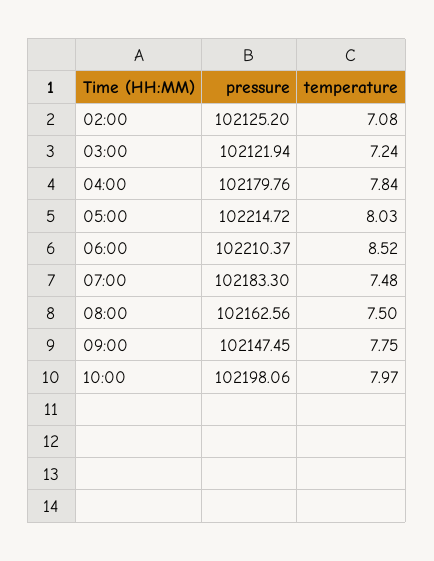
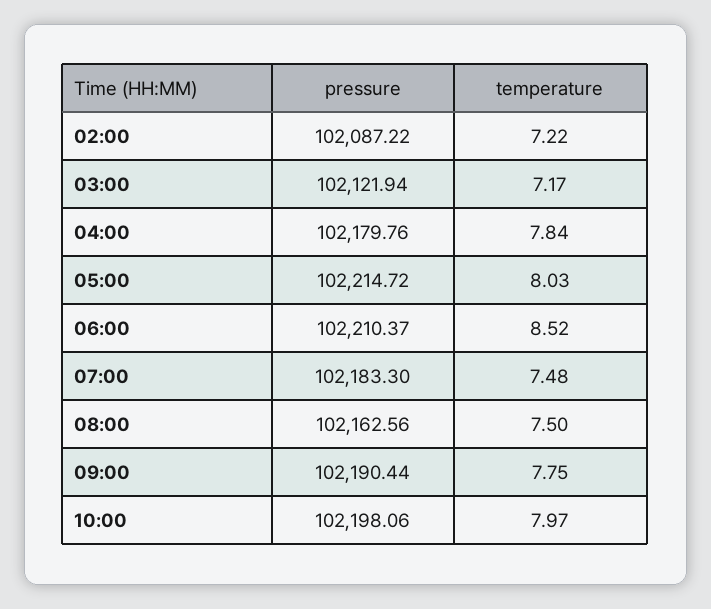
pressure, 02:00: 102125.2 -> 102087.22
temperature, 02:00: 7.08 -> 7.22
temperature, 03:00: 7.24 -> 7.17
pressure, 09:00: 102147.45 -> 102190.44

